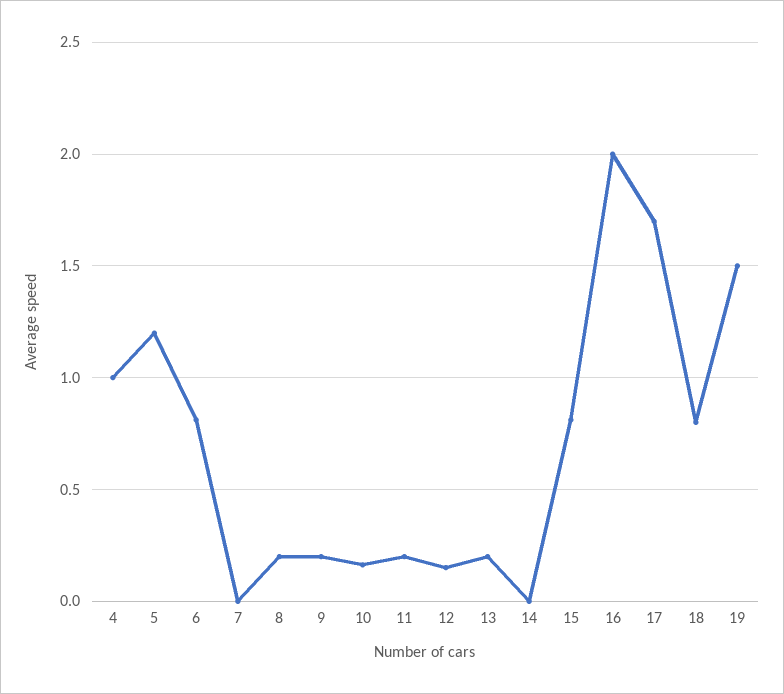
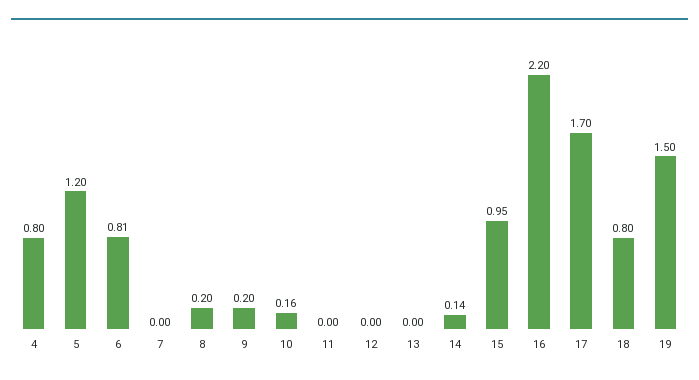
4: 1 -> 0.8
11: 0.2 -> 0
12: 0.15 -> 0
13: 0.2 -> 0
14: 0 -> 0.14
15: 0.8 -> 0.95
16: 2 -> 2.2

